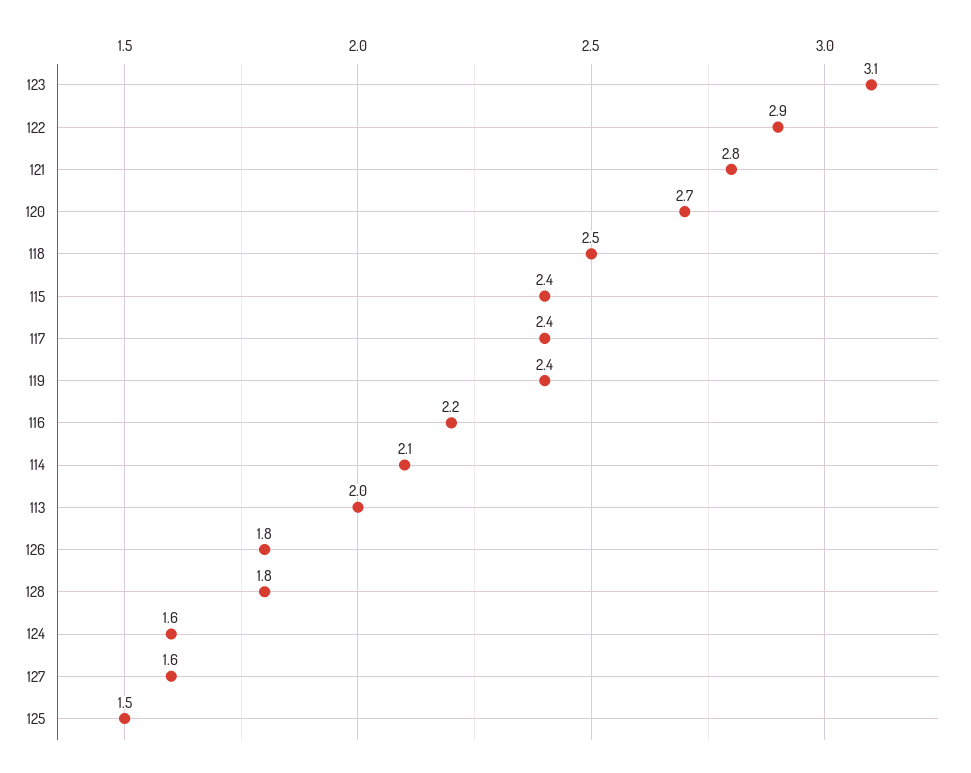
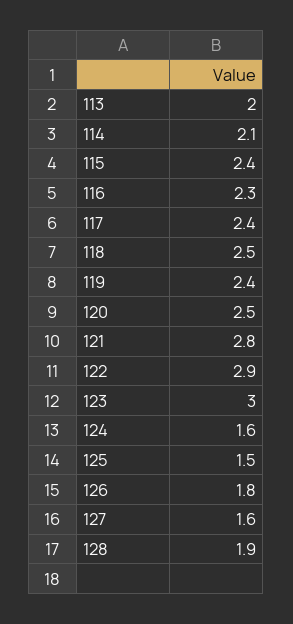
123: 3.1 -> 3
120: 2.7 -> 2.5
116: 2.2 -> 2.3
128: 1.8 -> 1.9

